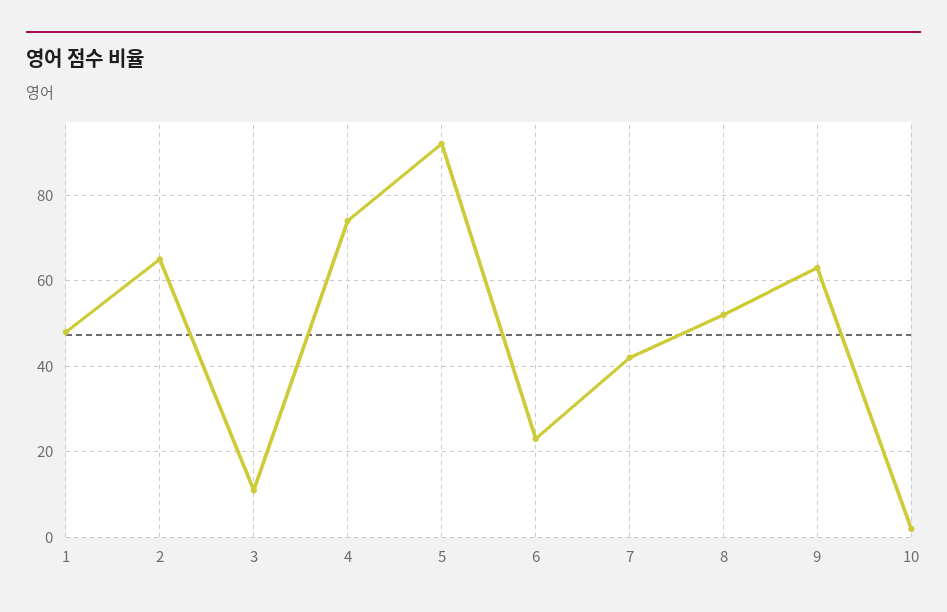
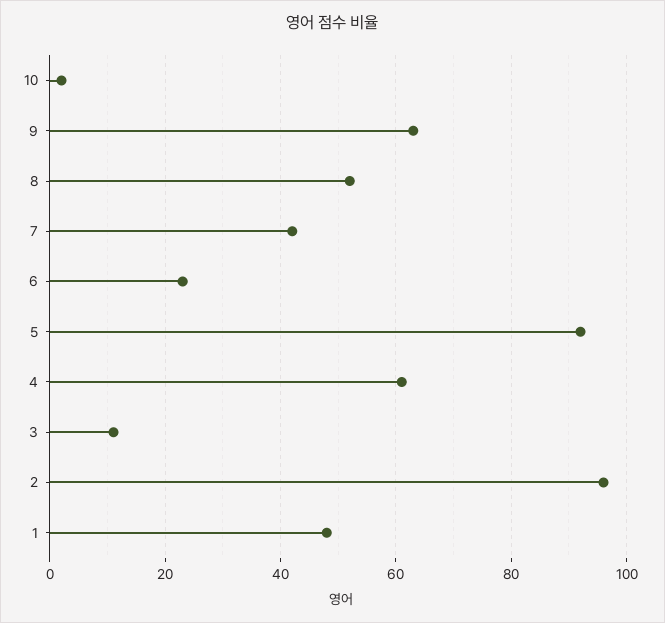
2: 65 -> 95
4: 75 -> 60

